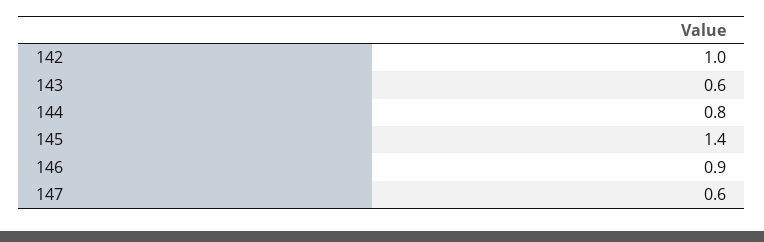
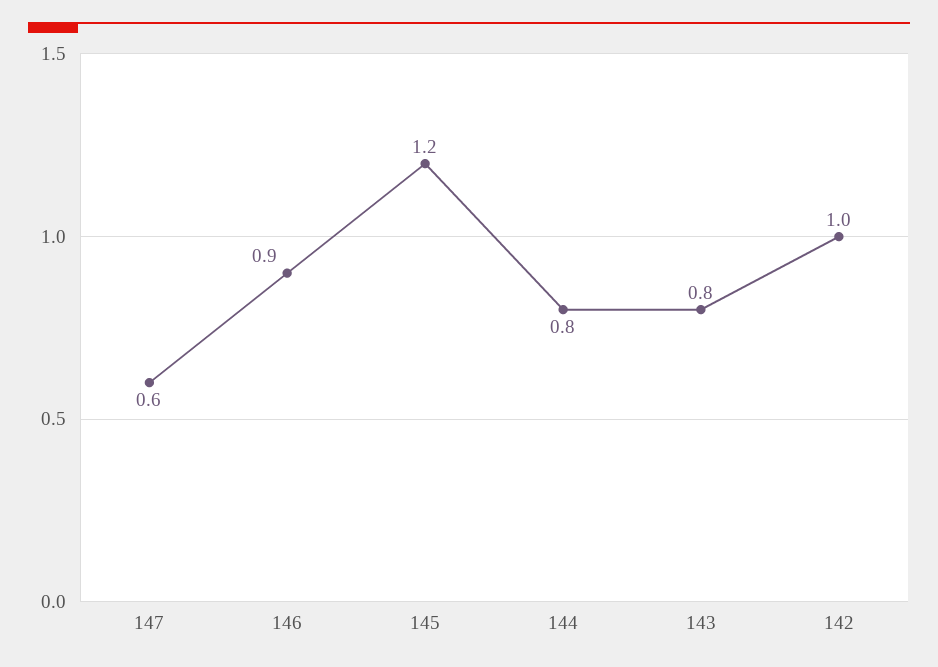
143: 0.6 -> 0.8
145: 1.4 -> 1.2

